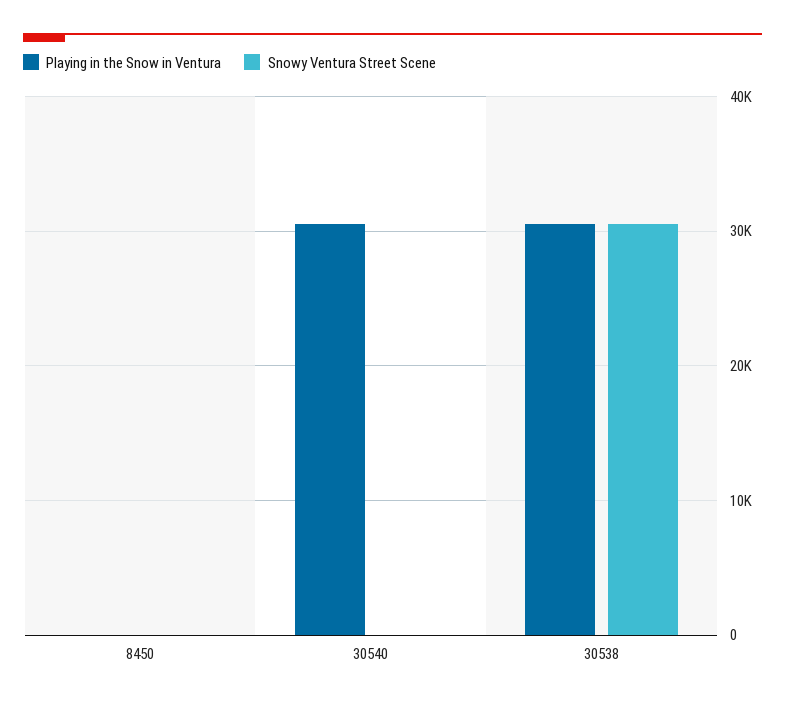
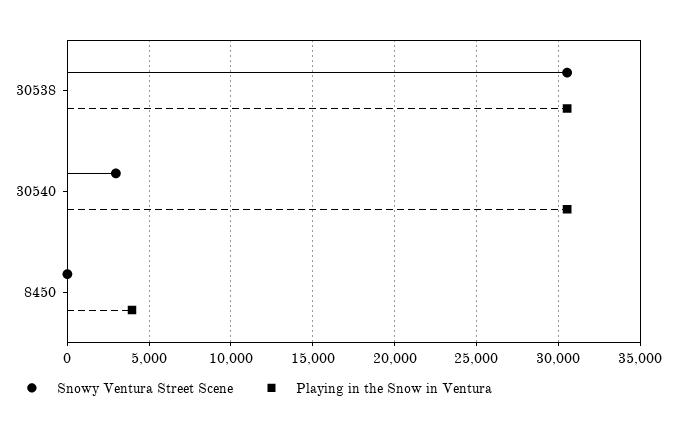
Playing in the Snow in Ventura, 8450: 0 -> 4000
Snowy Ventura Street Scene, 30540: 0 -> 3000

